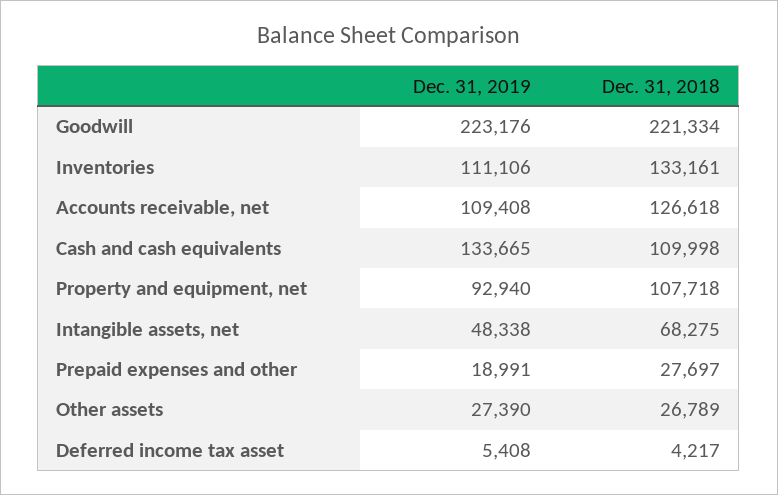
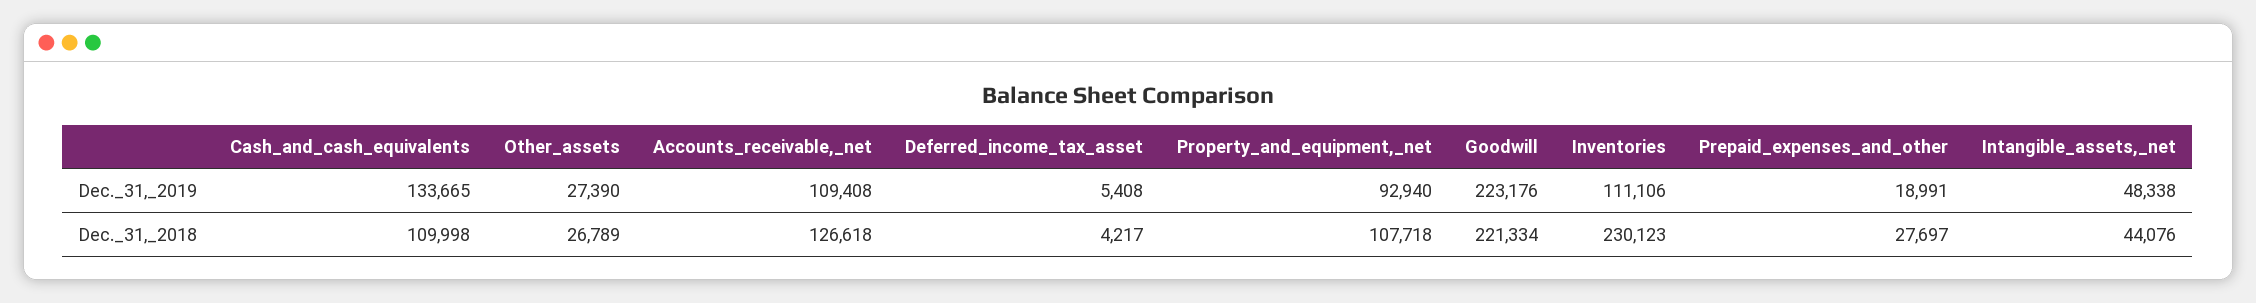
Dec. 31, 2018, Inventories: 133161 -> 230123
Dec. 31, 2018, Intangible assets, net: 68275 -> 44076

